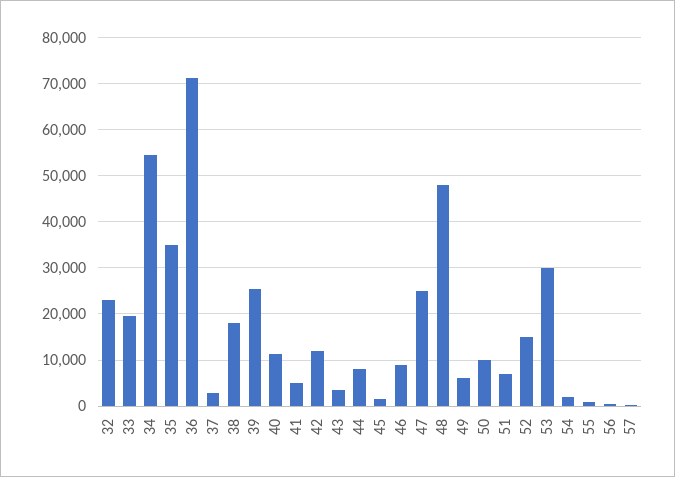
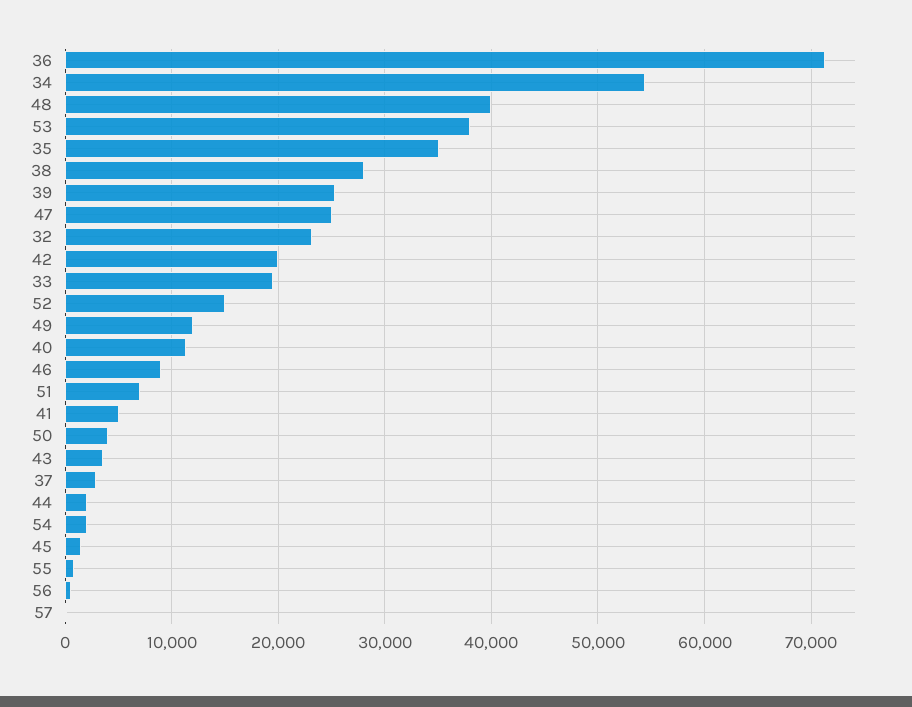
38: 18000 -> 28000
42: 12000 -> 20000
44: 8000 -> 2000
48: 48000 -> 40000
49: 6000 -> 12000
50: 10000 -> 4000
53: 30000 -> 38000

